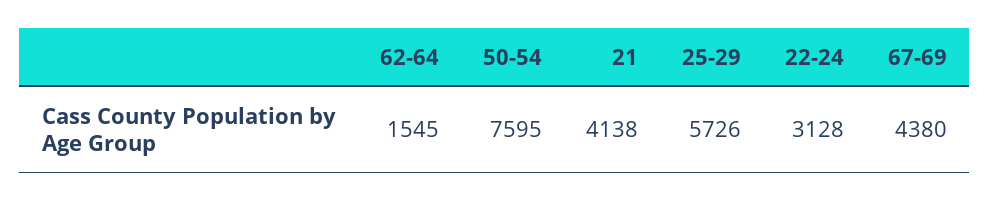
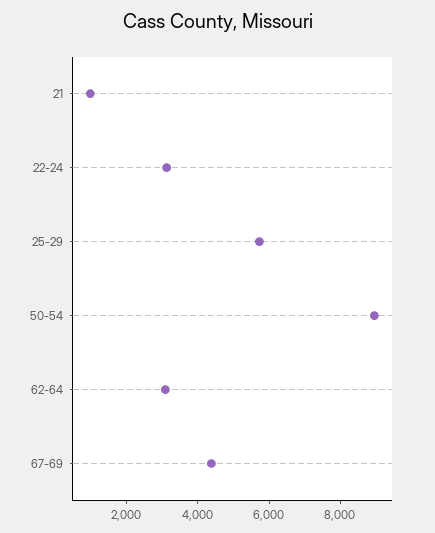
62-64: 1545 -> 3000
50-54: 7595 -> 9000
21: 4138 -> 1000

